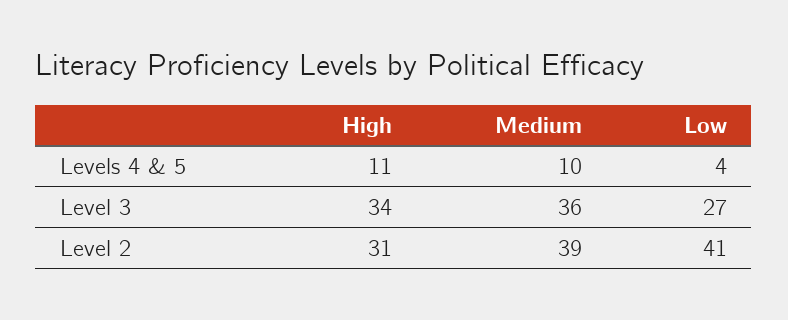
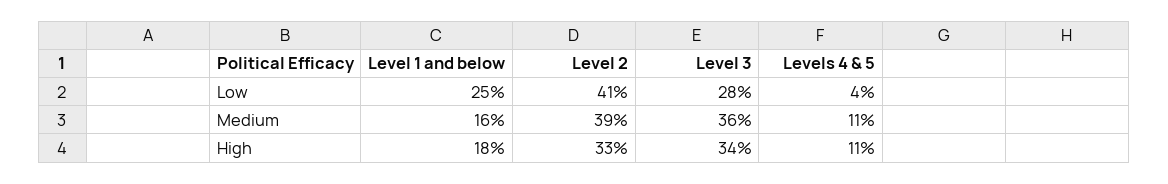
Medium, Levels 4 & 5: 10 -> 11
Low, Level 3: 27 -> 28
High, Level 2: 31 -> 33
Low, Level 1 and below: none -> 25
Medium, Level 1 and below: none -> 16
High, Level 1 and below: none -> 18

